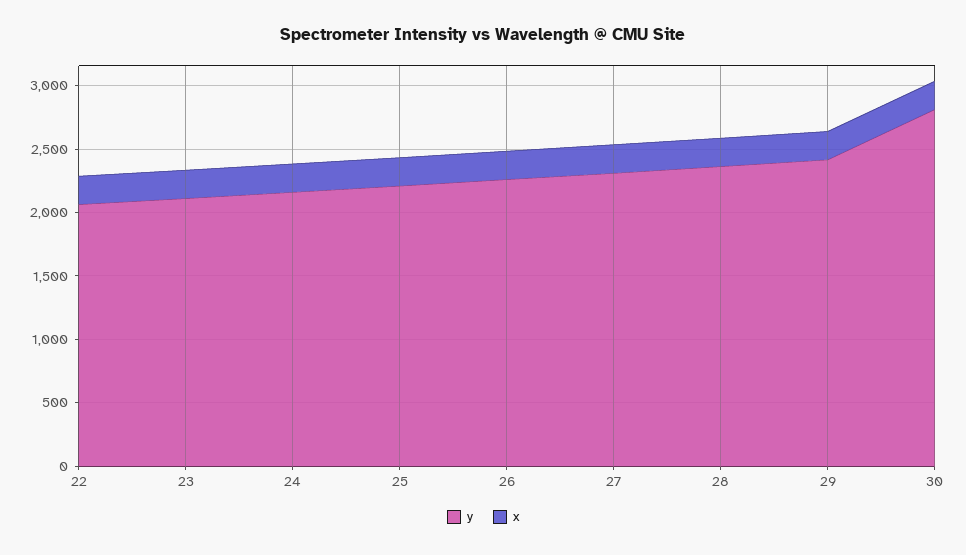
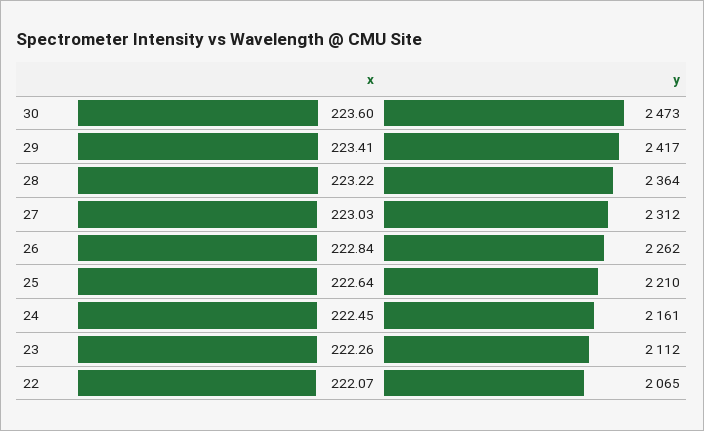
y, 30: 2800 -> 2473

